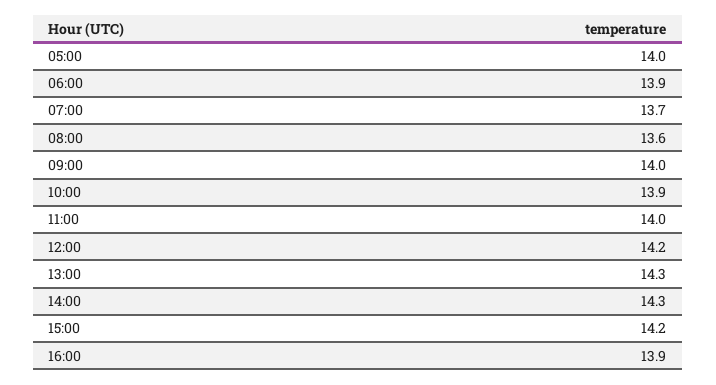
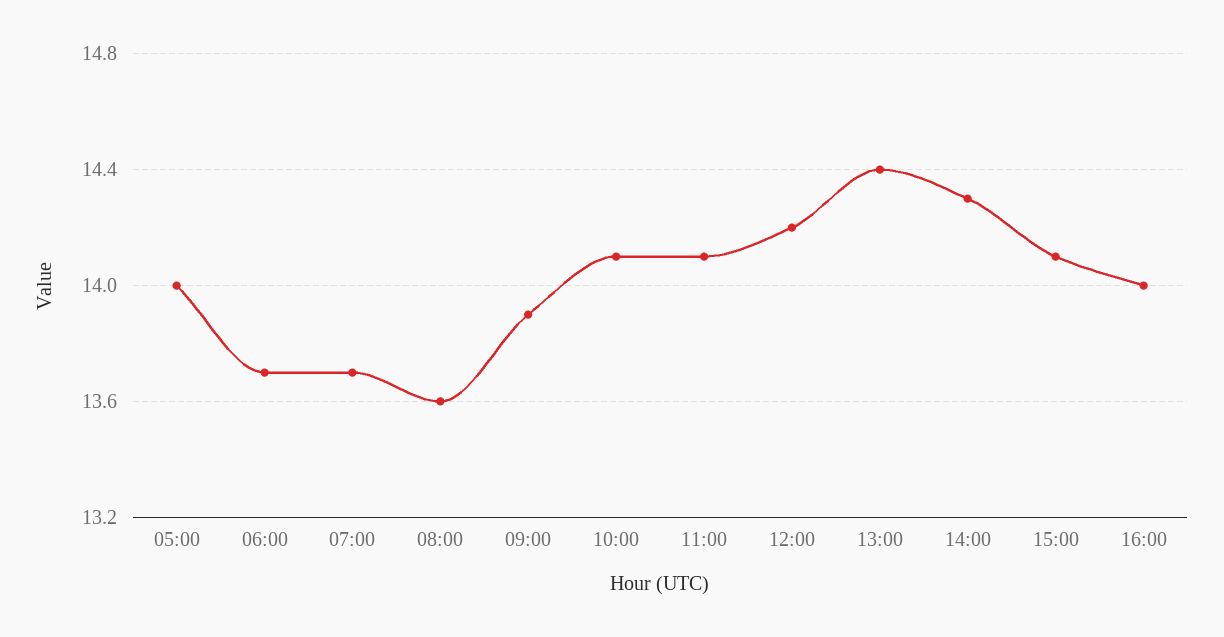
06:00: 13.9 -> 13.7
09:00: 14 -> 13.9
10:00: 13.9 -> 14.1
11:00: 14 -> 14.1
13:00: 14.3 -> 14.4
15:00: 14.2 -> 14.1
16:00: 13.9 -> 14

